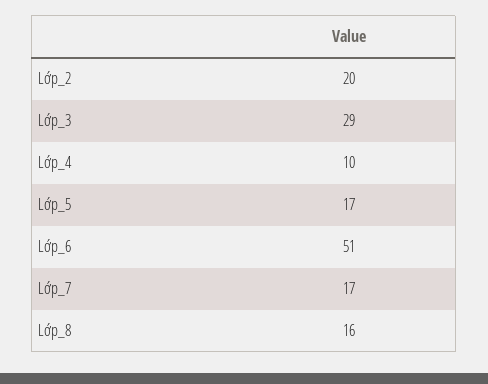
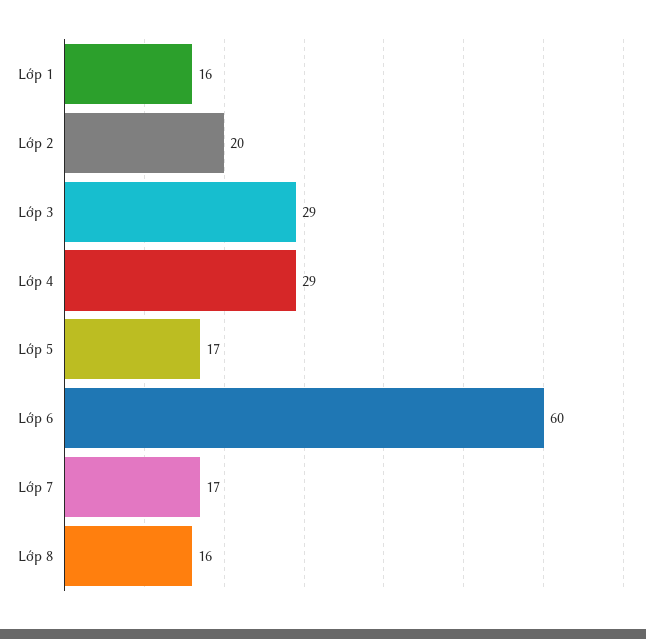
Lớp_4: 10 -> 29
Lớp_6: 51 -> 60
Lớp 1: none -> 16

